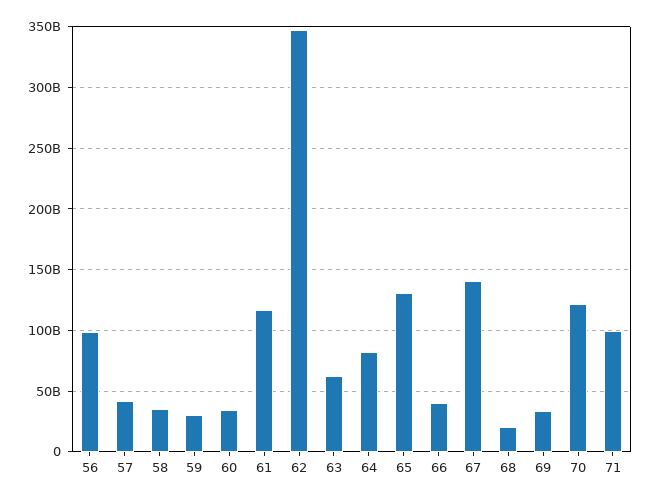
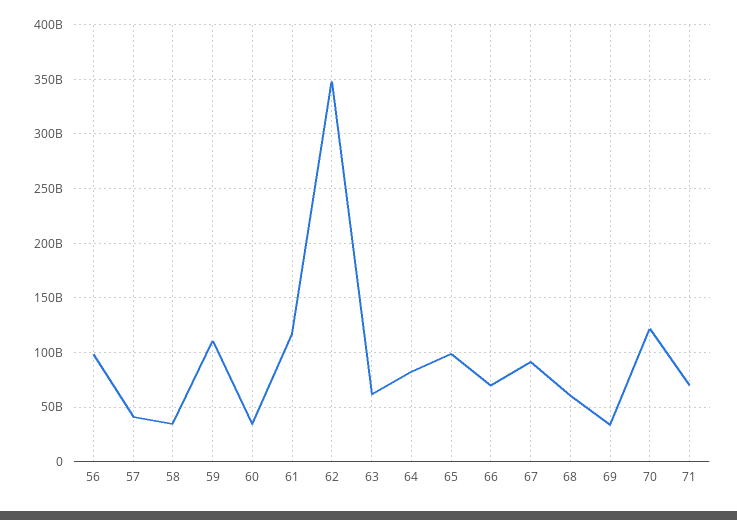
59: 30000000000 -> 110000000000
65: 130000000000 -> 100000000000
66: 40000000000 -> 70000000000
67: 140000000000 -> 90000000000
68: 20000000000 -> 60000000000
71: 100000000000 -> 70000000000

